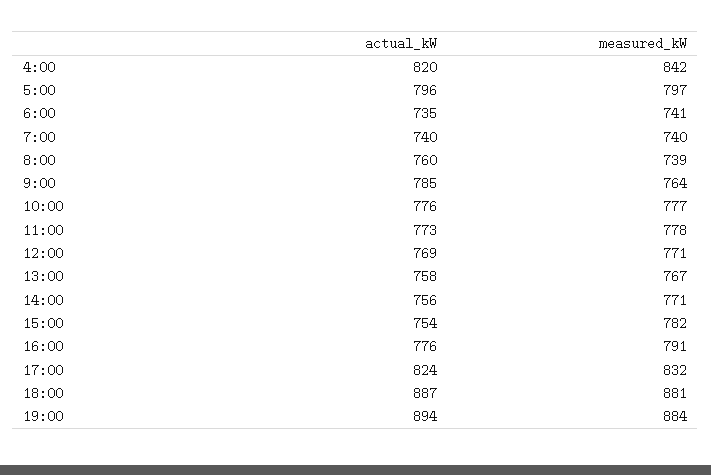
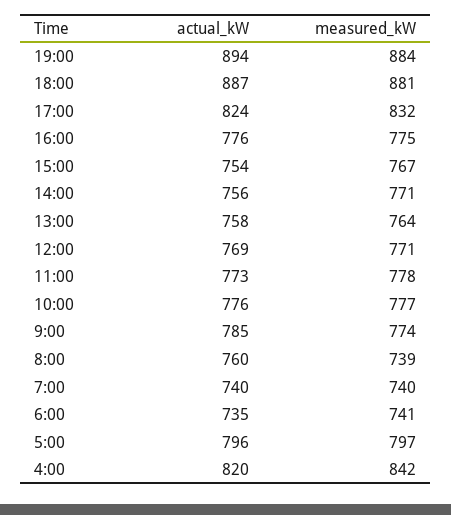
measured_kW, 9:00: 764 -> 774
measured_kW, 13:00: 767 -> 764
measured_kW, 15:00: 782 -> 767
measured_kW, 16:00: 791 -> 775

